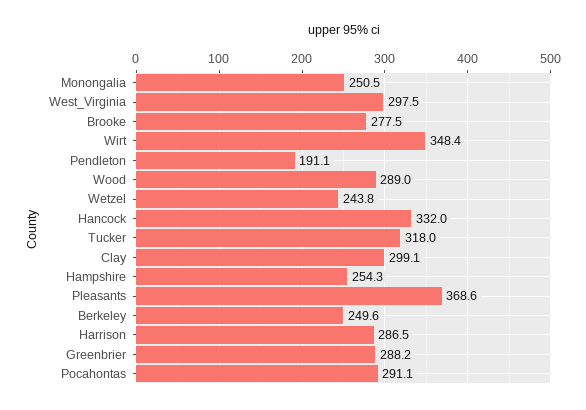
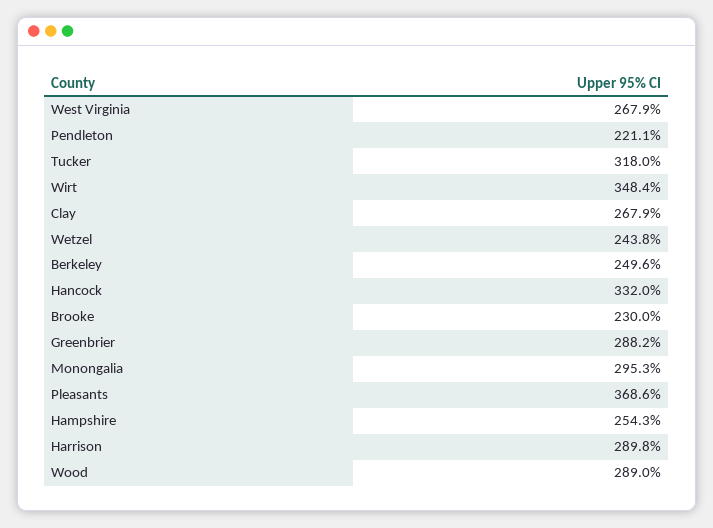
Monongalia: 250.5 -> 295.3
West_Virginia: 297.5 -> 267.9
Brooke: 277.5 -> 230
Pendleton: 191.1 -> 221.1
Clay: 299.1 -> 267.9
Harrison: 286.5 -> 289.8
Pocahontas: 291.1 -> none

